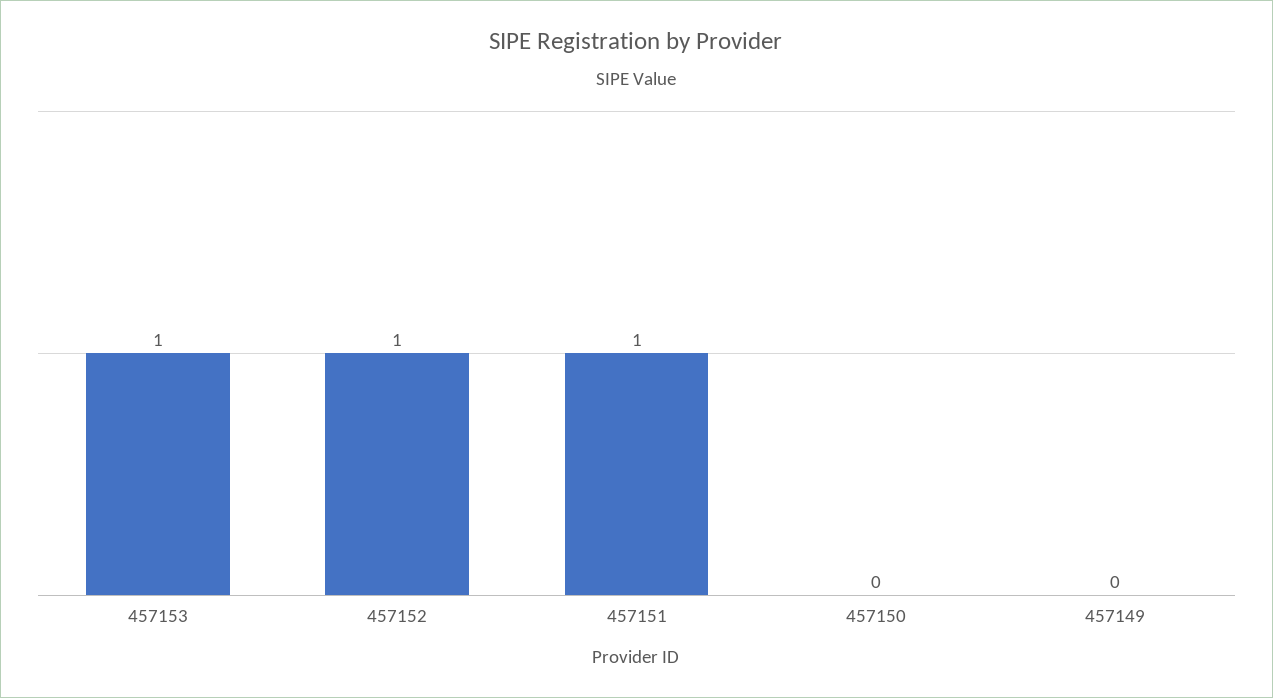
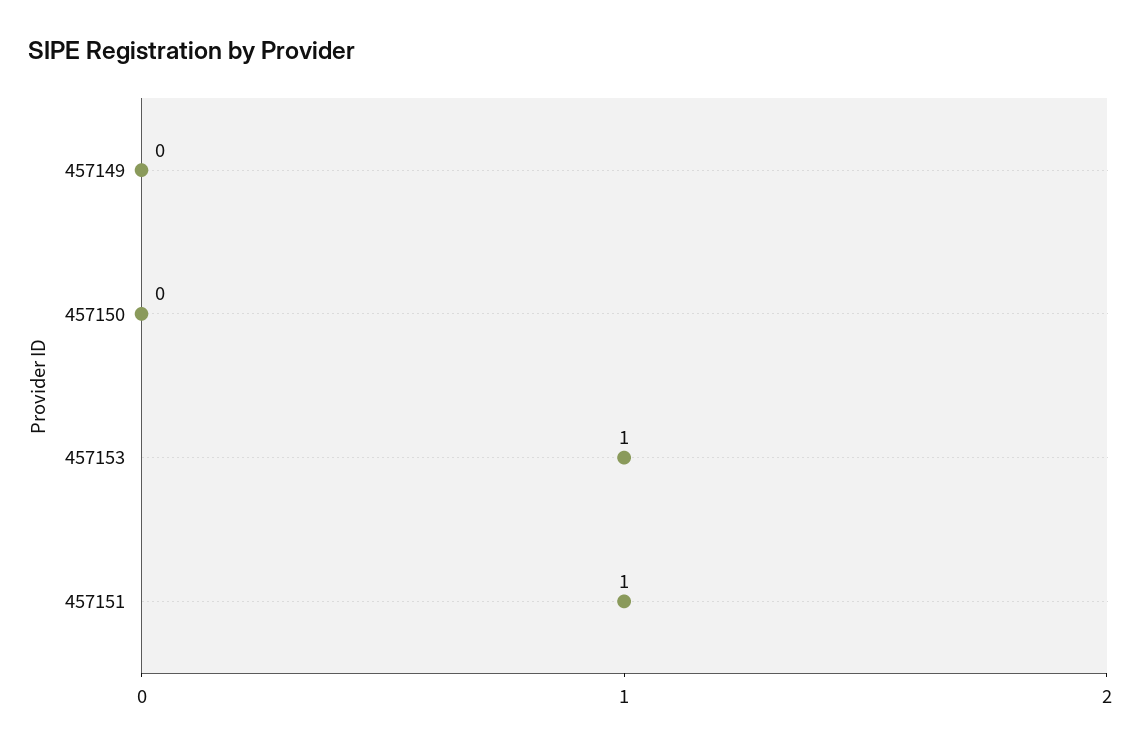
457152: 1 -> none

